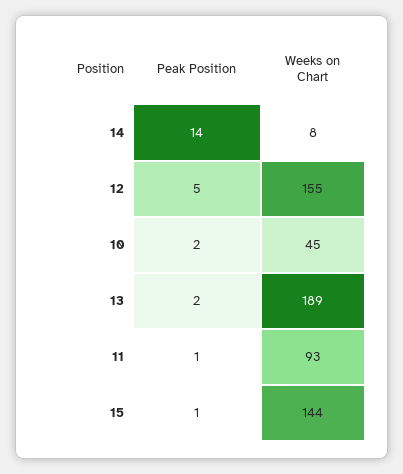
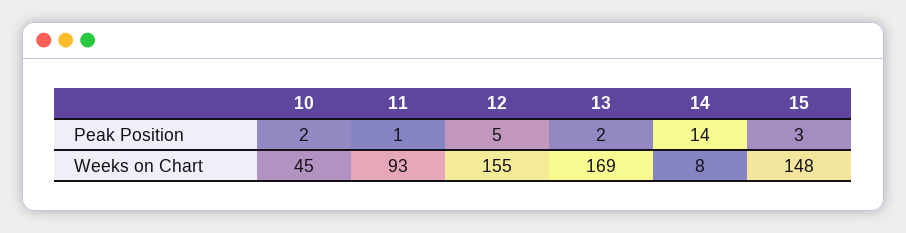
Weeks on Chart, 13: 189 -> 169
Peak Position, 15: 1 -> 3
Weeks on Chart, 15: 144 -> 148

